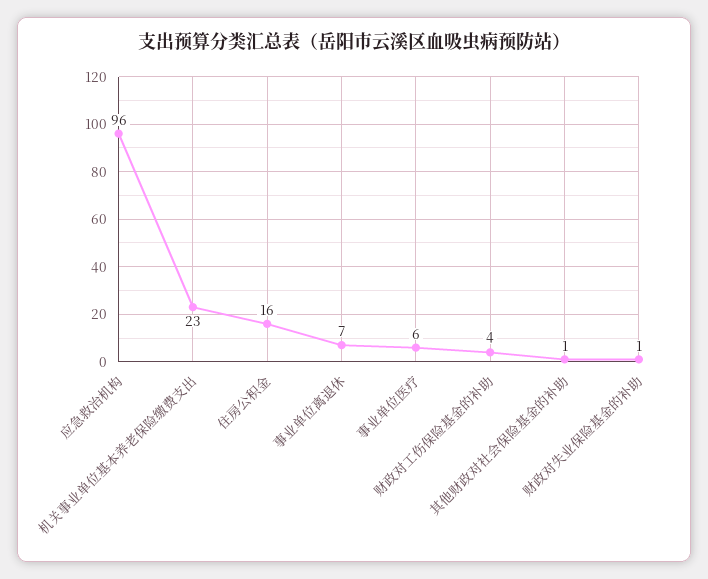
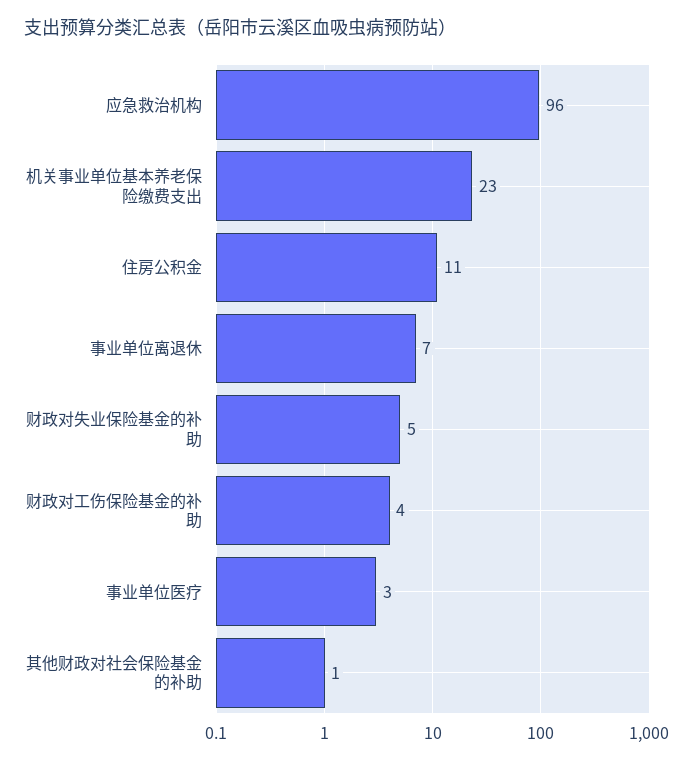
住房公积金: 16 -> 11
事业单位医疗: 6 -> 3
财政对失业保险基金的补助: 1 -> 5

